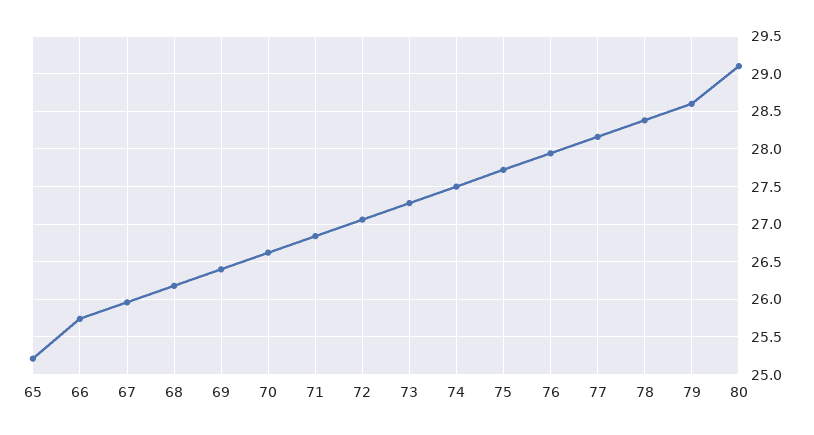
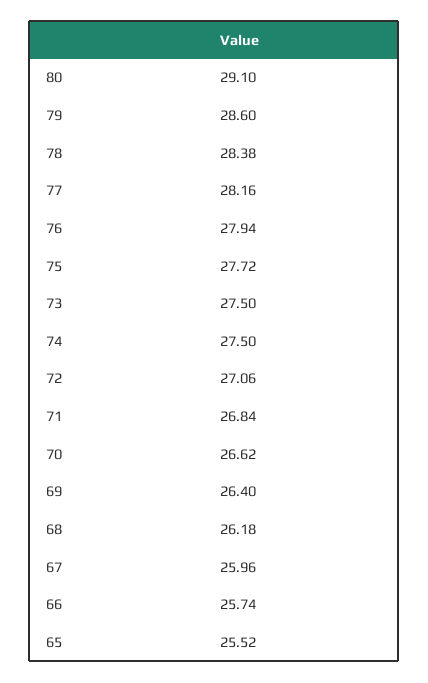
65: 25.2 -> 25.52
73: 27.3 -> 27.5

